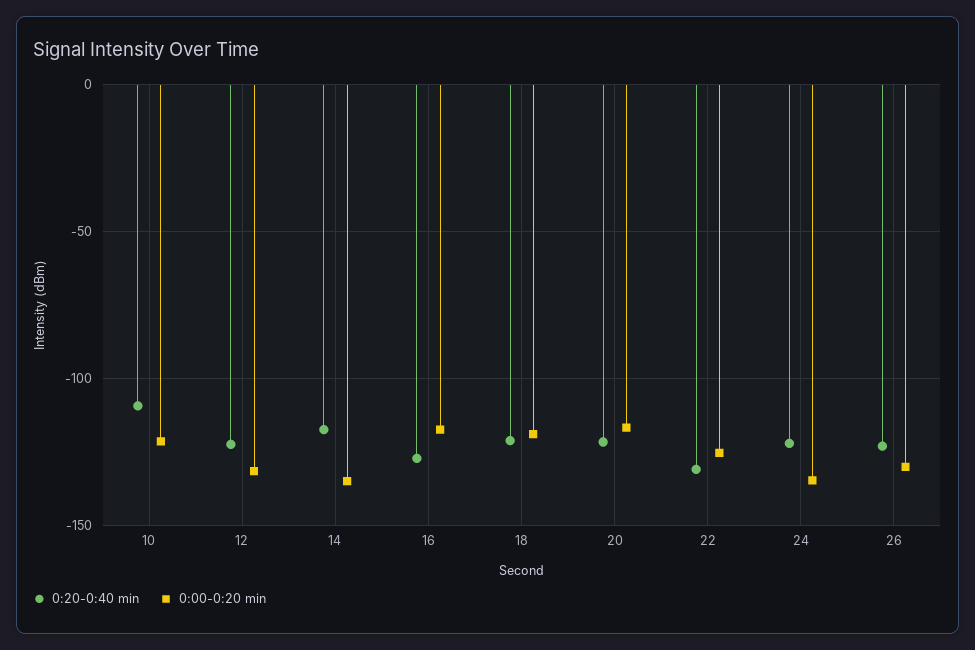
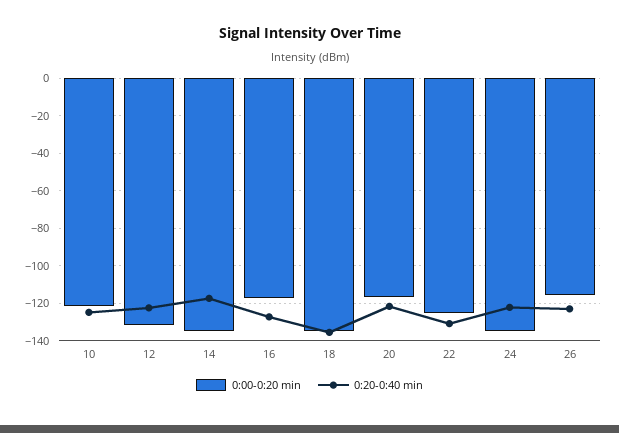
0:20-0:40 min, 10: -110 -> -125
0:20-0:40 min, 18: -120 -> -135
0:00-0:20 min, 18: -120 -> -135
0:00-0:20 min, 26: -130 -> -115

